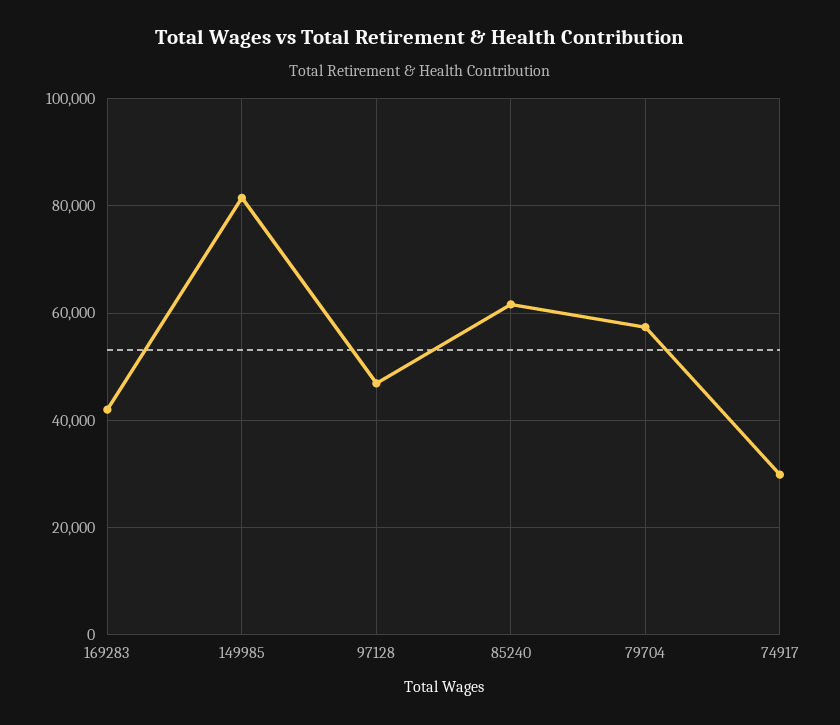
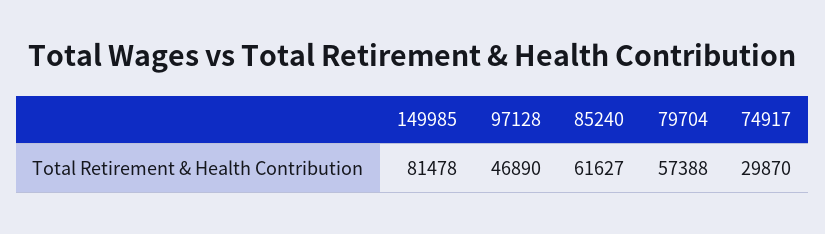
169283: 42000 -> none

